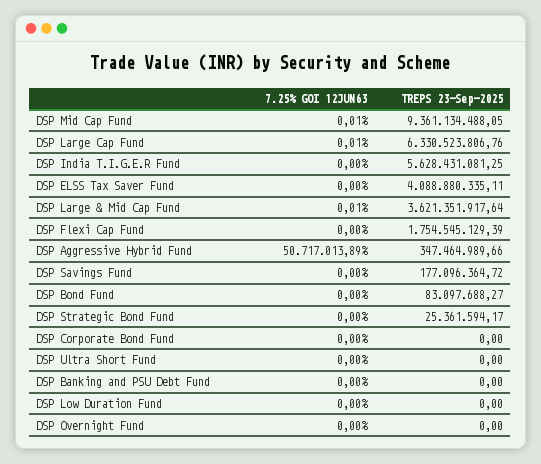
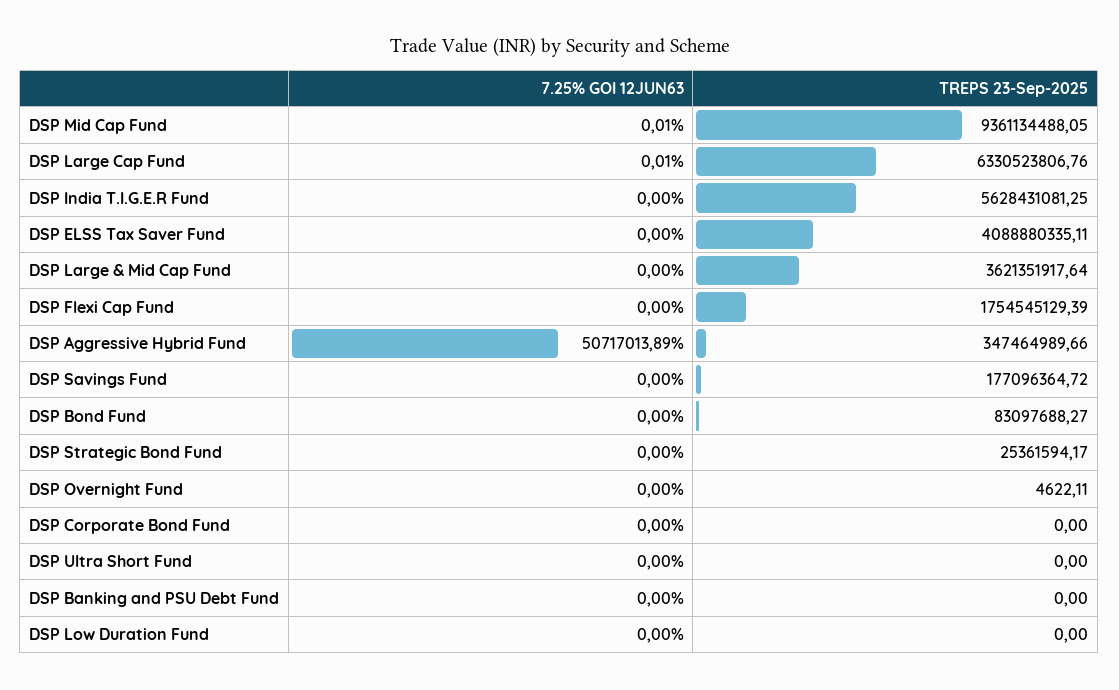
7.25% GOI 12JUN63, DSP Large & Mid Cap Fund: 0.01 -> 0
TREPS 23-Sep-2025, DSP Overnight Fund: 0 -> 4622.11

